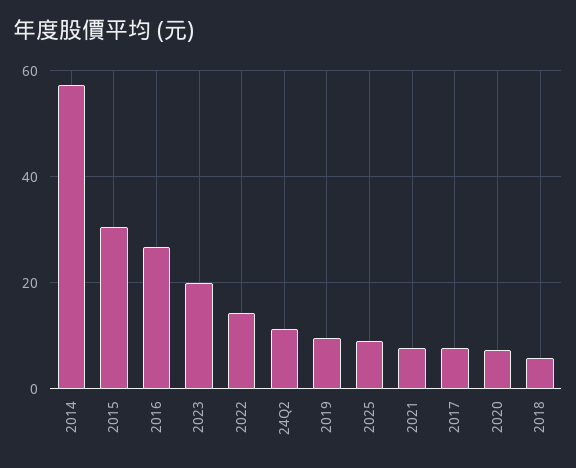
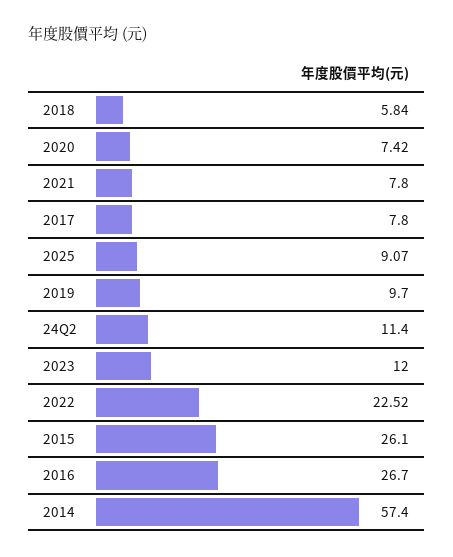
2015: 30 -> 26.1
2023: 20 -> 12
2022: 14 -> 22.52

